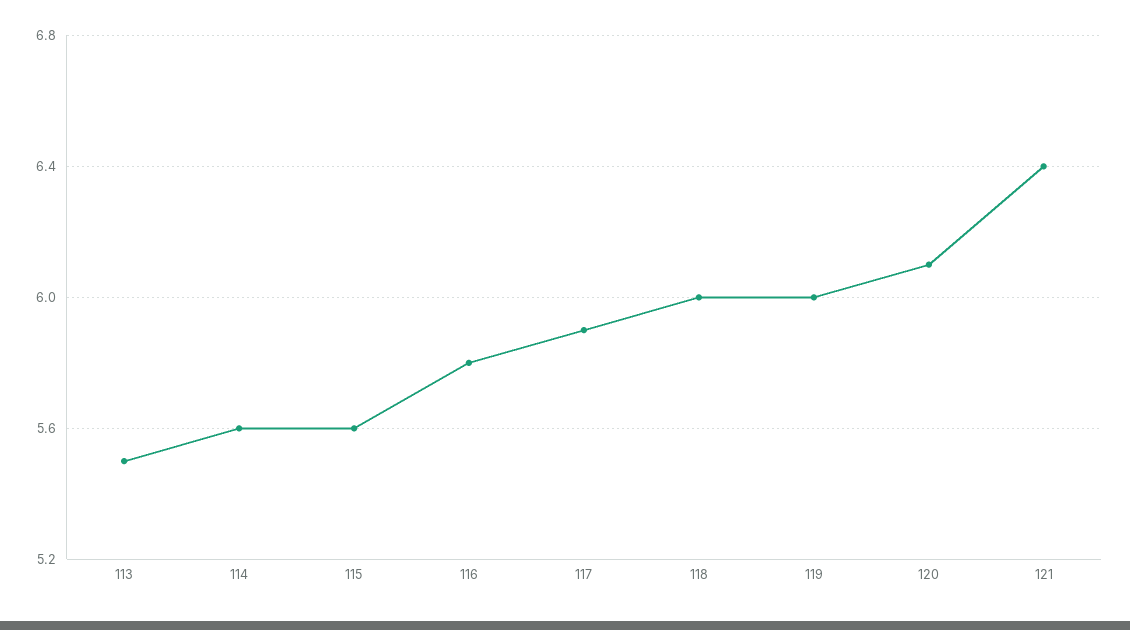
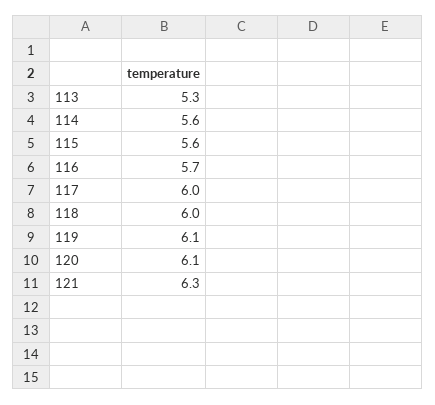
113: 5.5 -> 5.3
116: 5.8 -> 5.7
117: 5.9 -> 6
119: 6 -> 6.1
121: 6.4 -> 6.3

